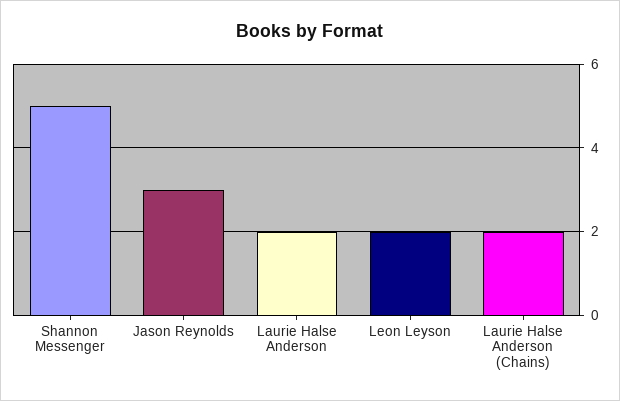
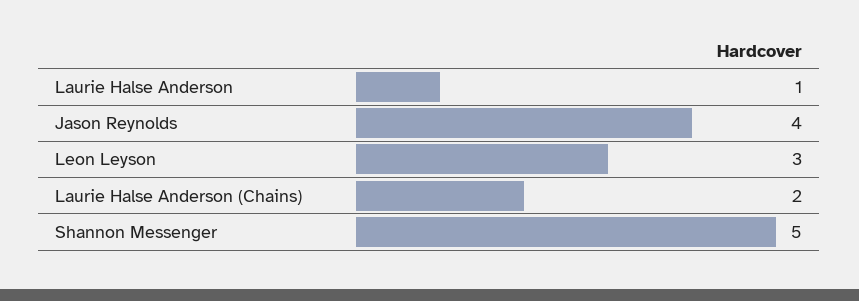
Jason Reynolds: 3 -> 4
Laurie Halse Anderson: 2 -> 1
Leon Leyson: 2 -> 3

